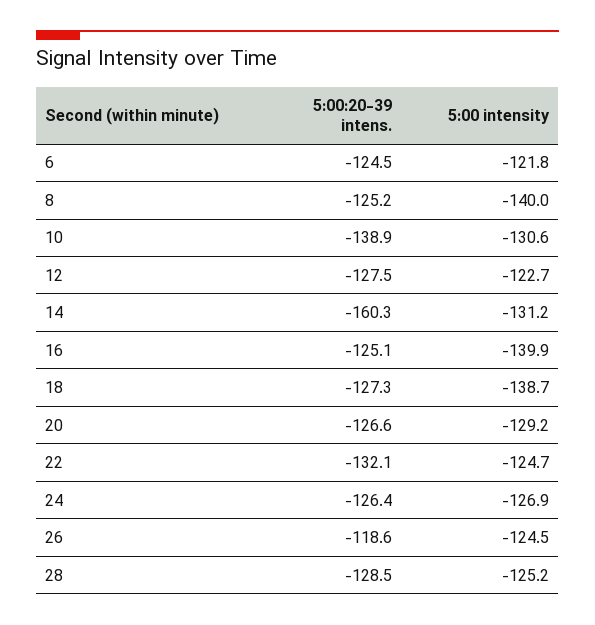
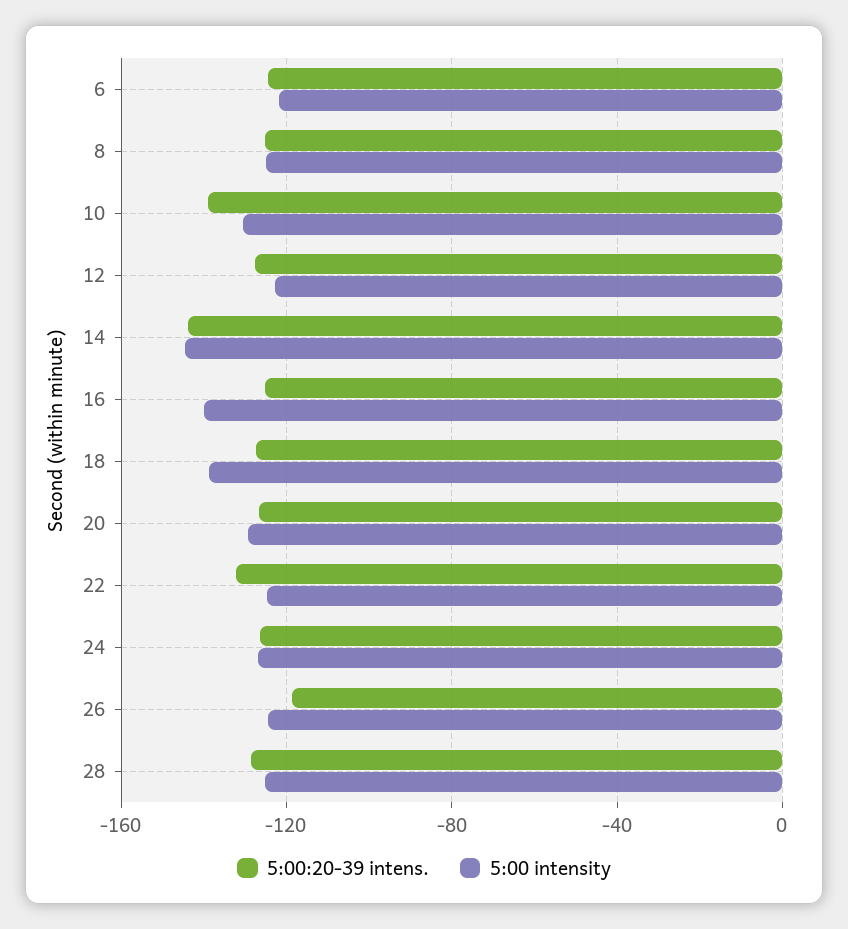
5:00 intensity, 8: -140 -> -125
5:00:20-39 intens., 14: -160.3 -> -145
5:00 intensity, 14: -131.2 -> -145

